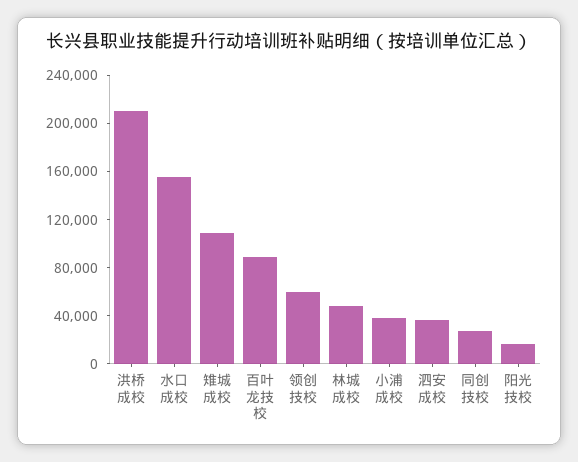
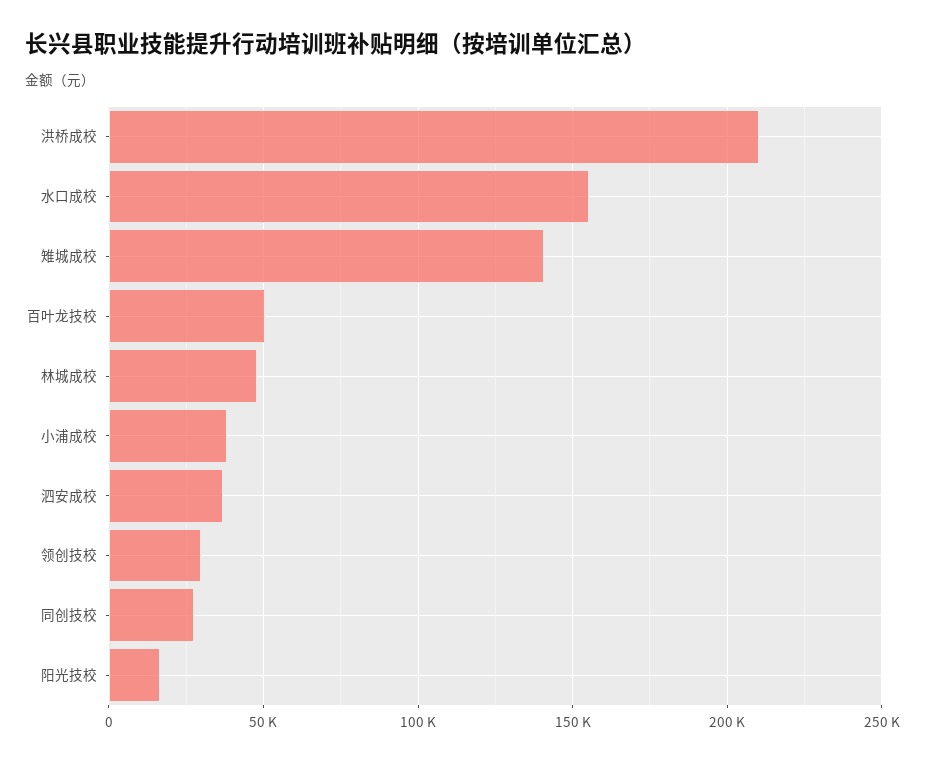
雉城成校: 110000 -> 140000
百叶龙技校: 90000 -> 50000
领创技校: 60000 -> 30000

